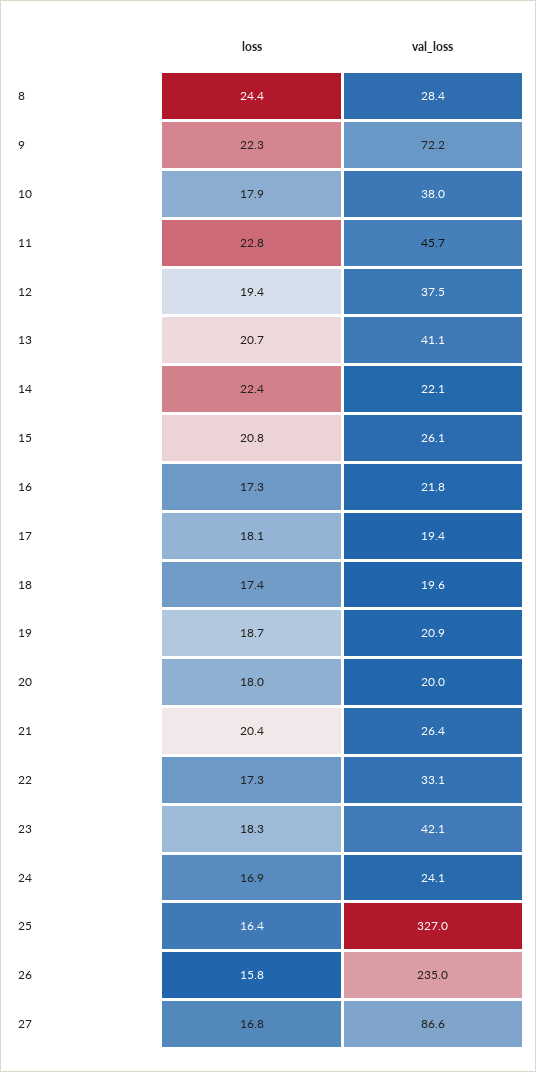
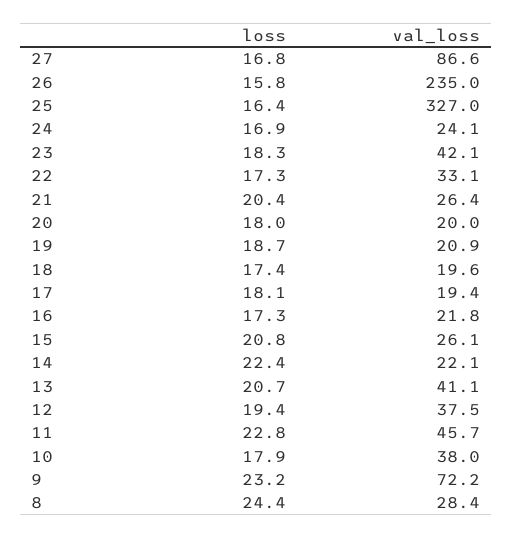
loss, 9: 22.3 -> 23.2

